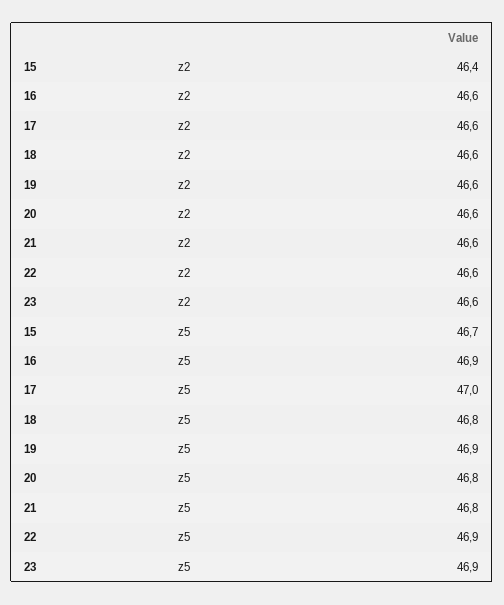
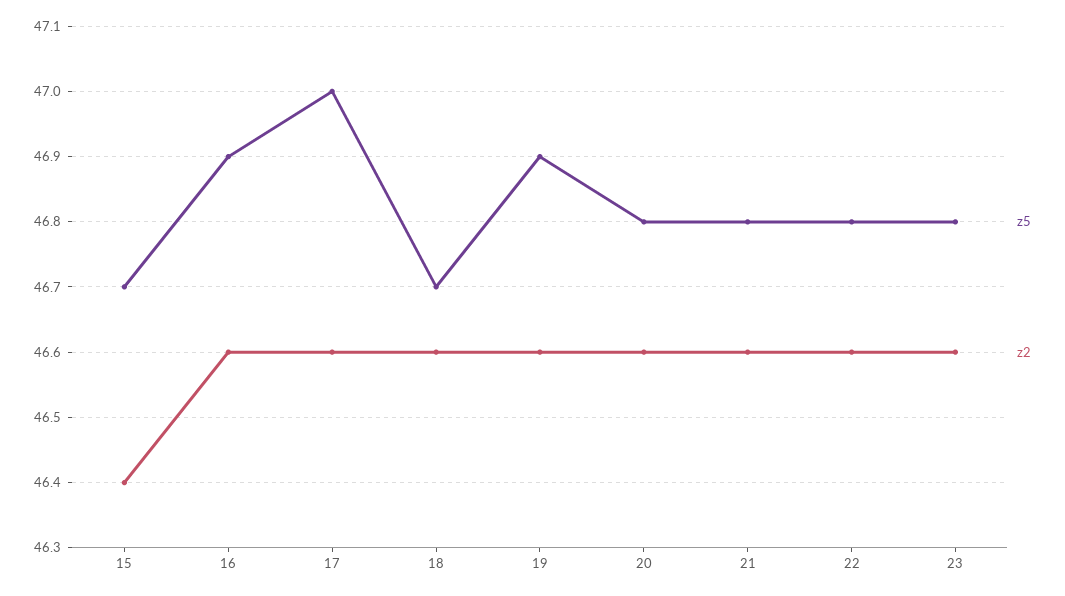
z5, 18: 46.8 -> 46.7
z5, 22: 46.9 -> 46.8
z5, 23: 46.9 -> 46.8

